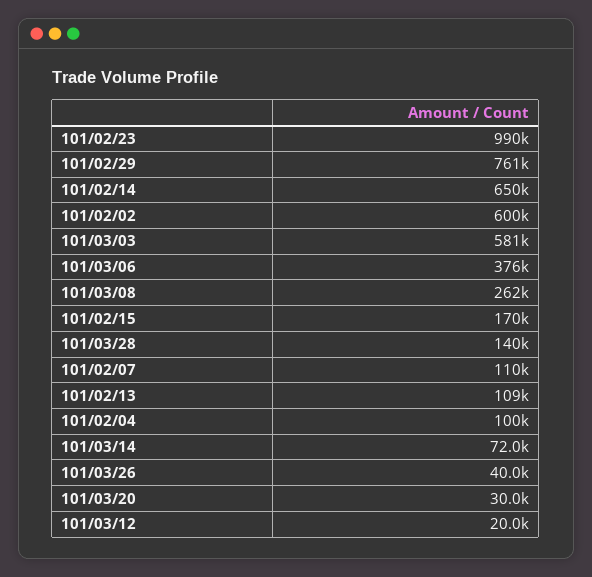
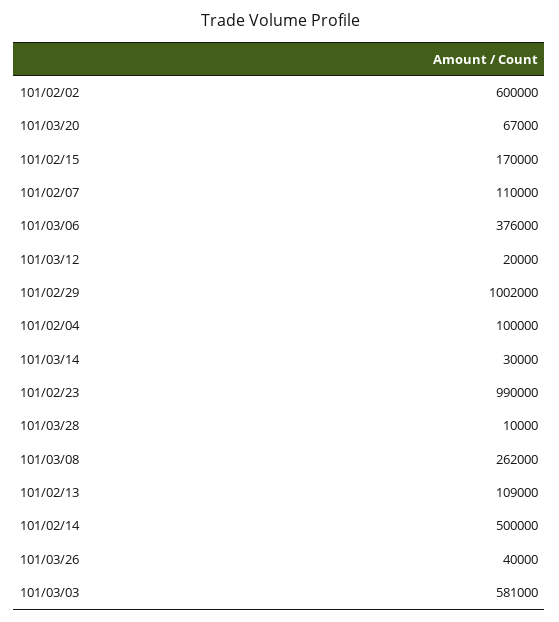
101/02/29: 761000 -> 1002000
101/02/14: 650000 -> 500000
101/03/28: 140000 -> 10000
101/03/14: 72000 -> 30000
101/03/20: 30000 -> 67000

